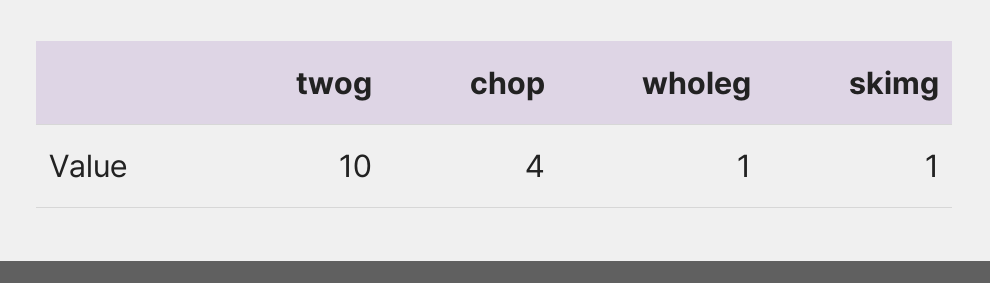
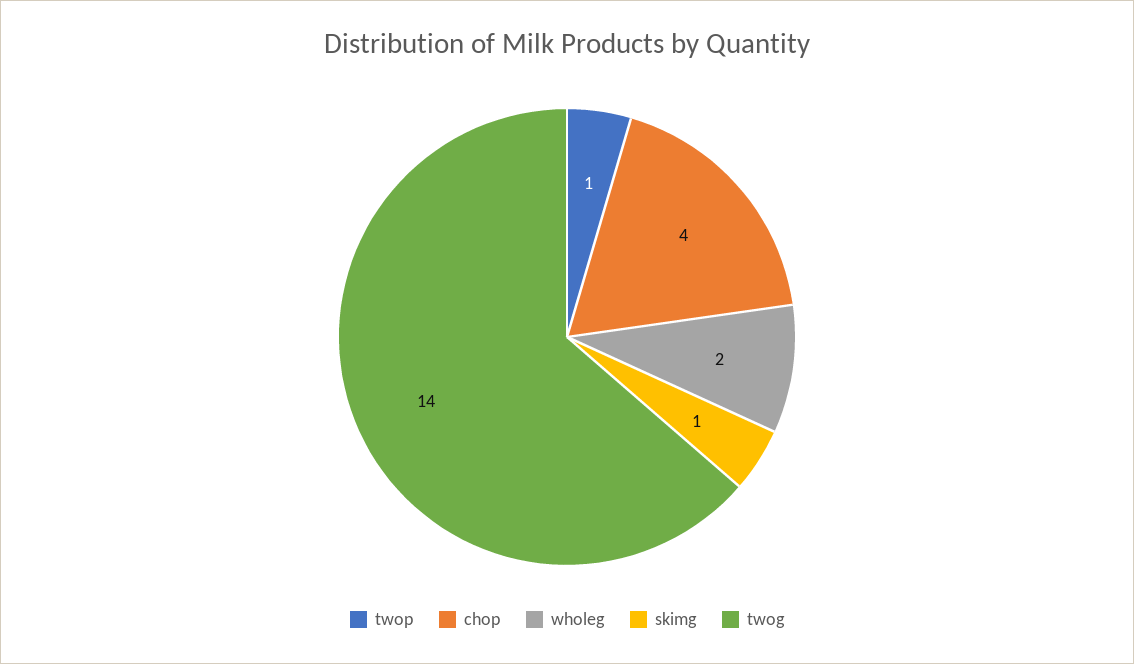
twog: 10 -> 14
wholeg: 1 -> 2
twop: none -> 1

